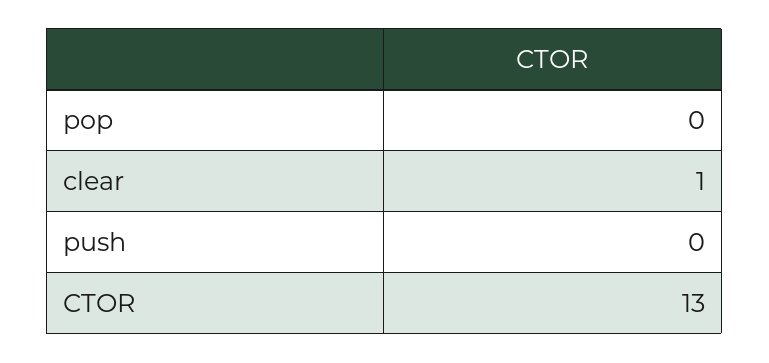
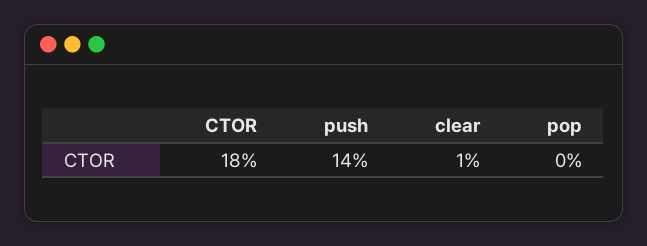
push: 0 -> 14
CTOR: 13 -> 18

